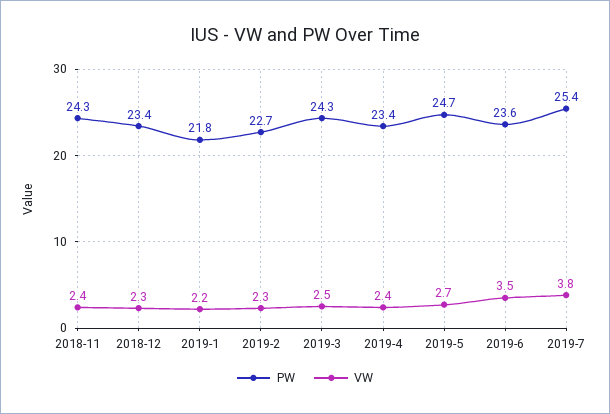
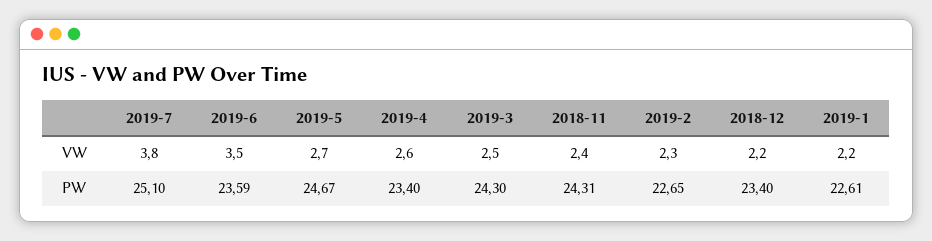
VW, 2018-12: 2.3 -> 2.2
PW, 2019-1: 21.8 -> 22.61
VW, 2019-4: 2.4 -> 2.6
PW, 2019-7: 25.4 -> 25.1

